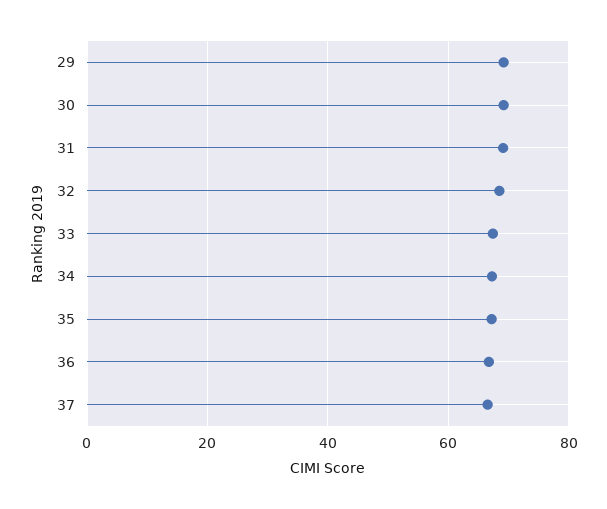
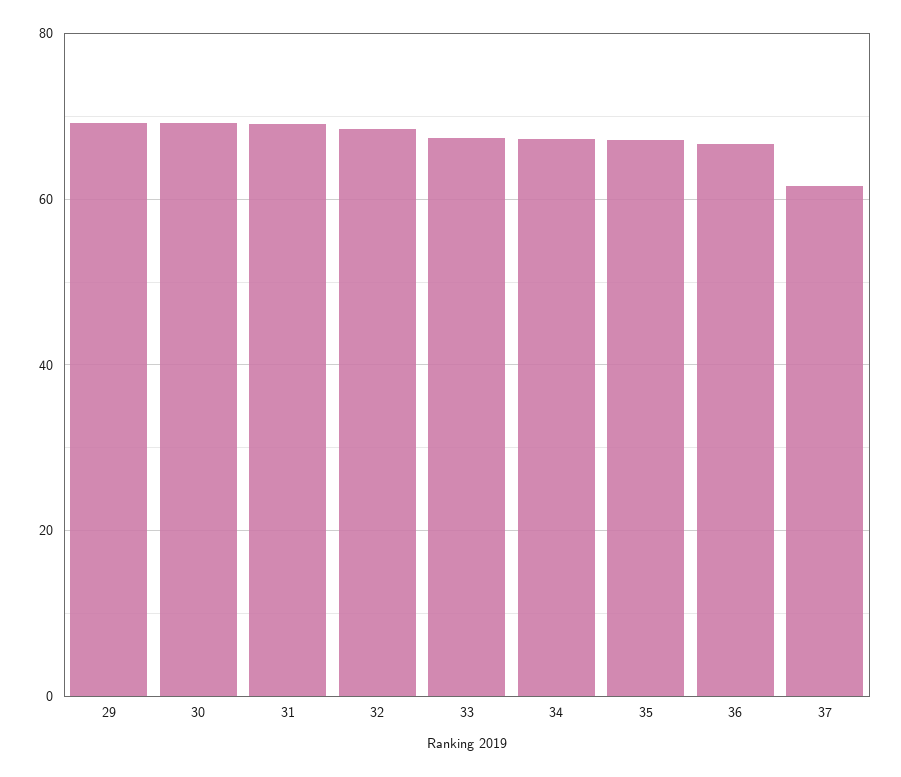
37: 66 -> 62

